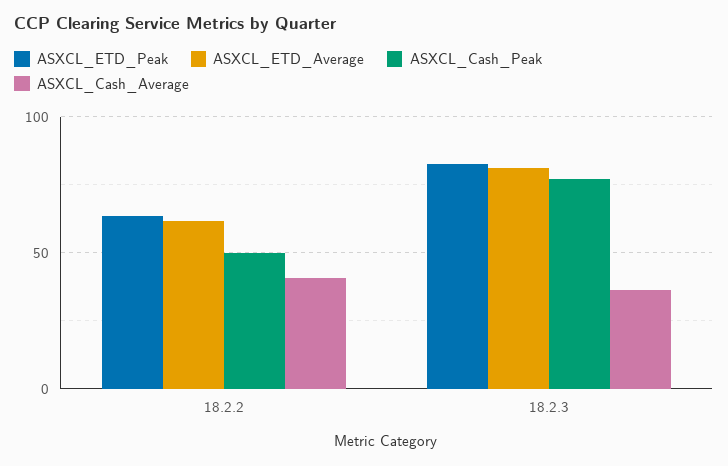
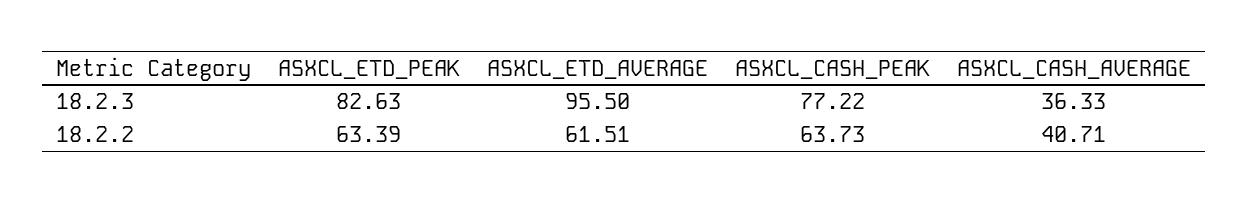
ASXCL_Cash_Peak, 18.2.2: 50 -> 63.73
ASXCL_ETD_Average, 18.2.3: 80 -> 95.5

